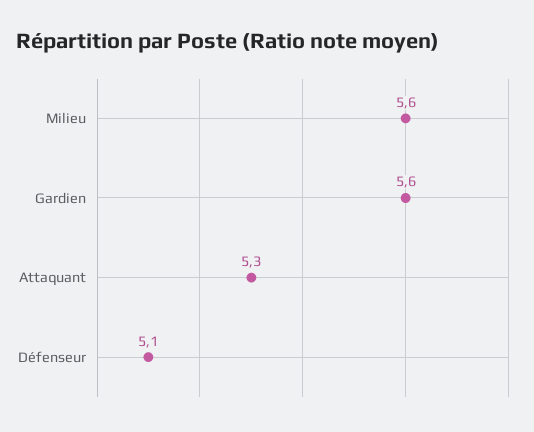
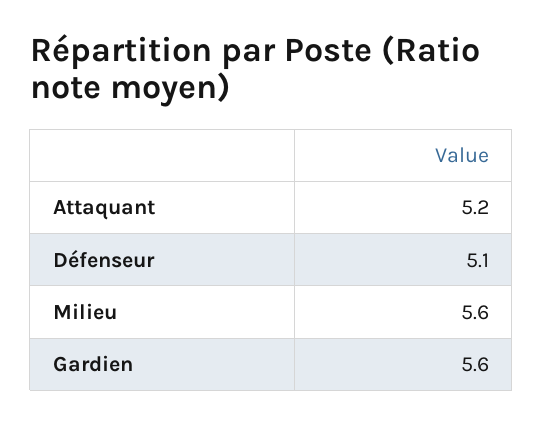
Attaquant: 5.3 -> 5.2

